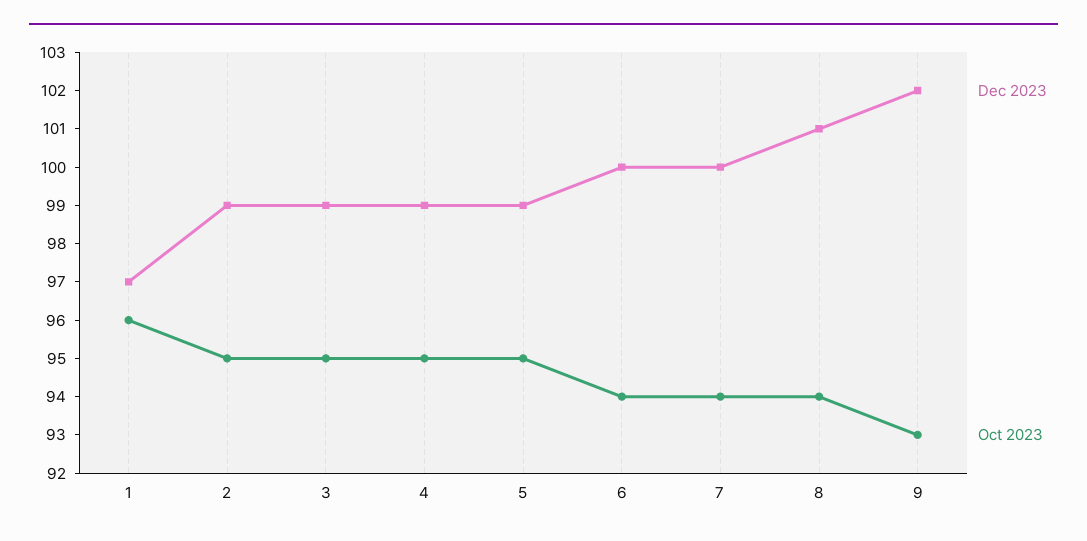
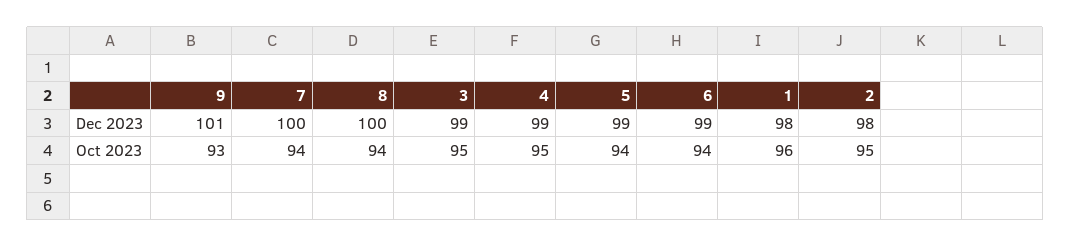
Dec 2023, 1: 97 -> 98
Dec 2023, 2: 99 -> 98
Oct 2023, 5: 95 -> 94
Dec 2023, 6: 100 -> 99
Dec 2023, 8: 101 -> 100
Dec 2023, 9: 102 -> 101

